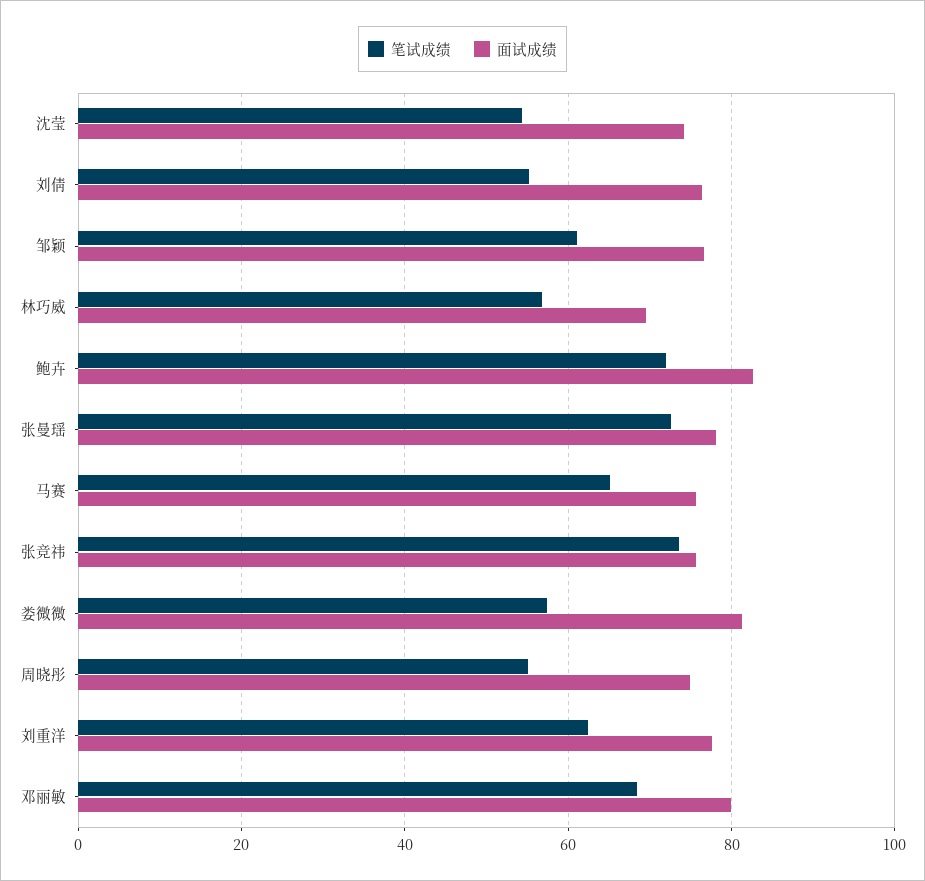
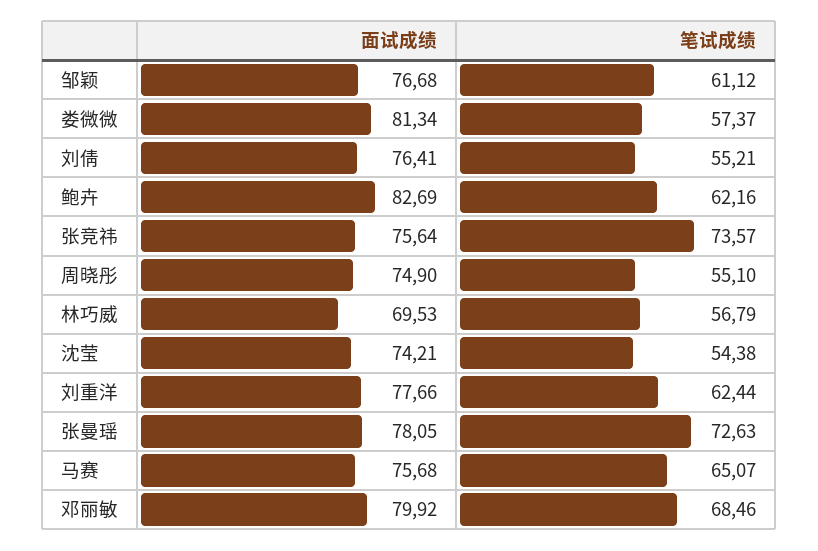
笔试成绩, 鲍卉: 72 -> 62.16

